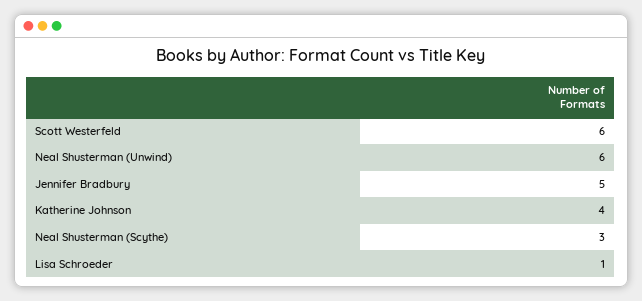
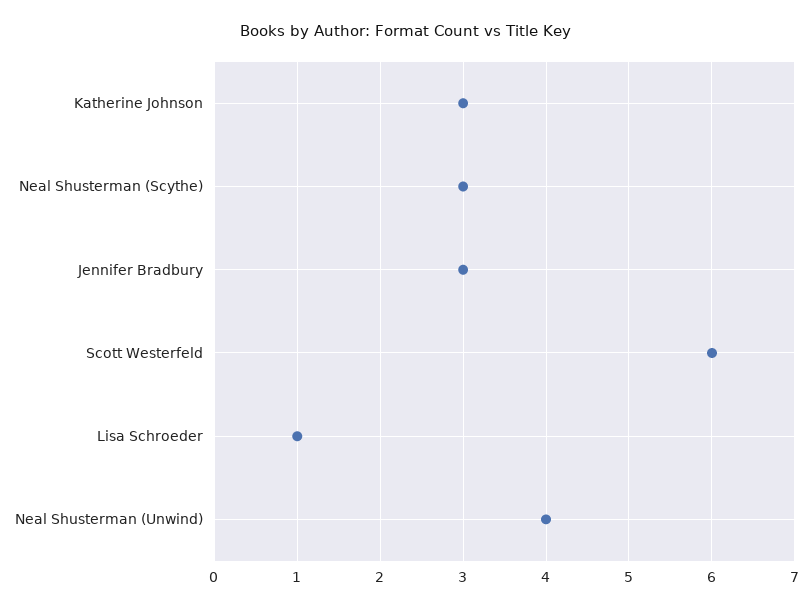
Neal Shusterman (Unwind): 6 -> 4
Jennifer Bradbury: 5 -> 3
Katherine Johnson: 4 -> 3

